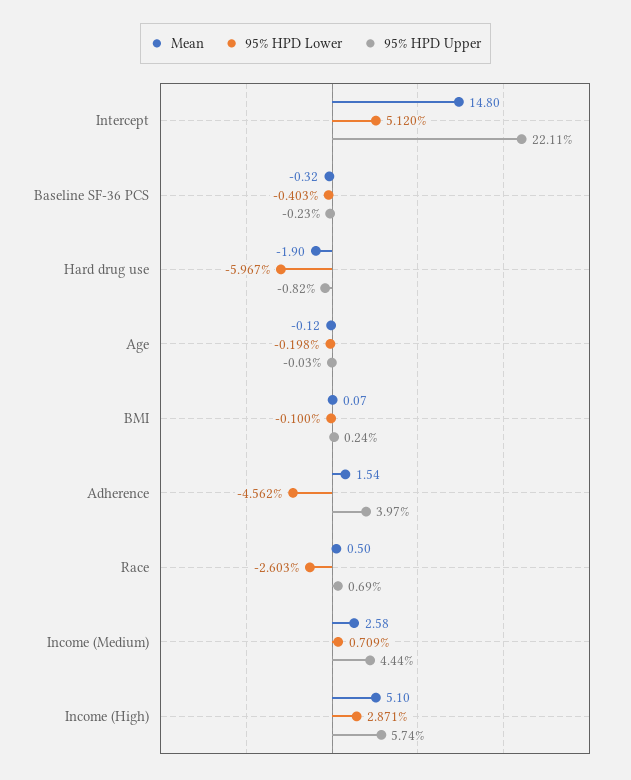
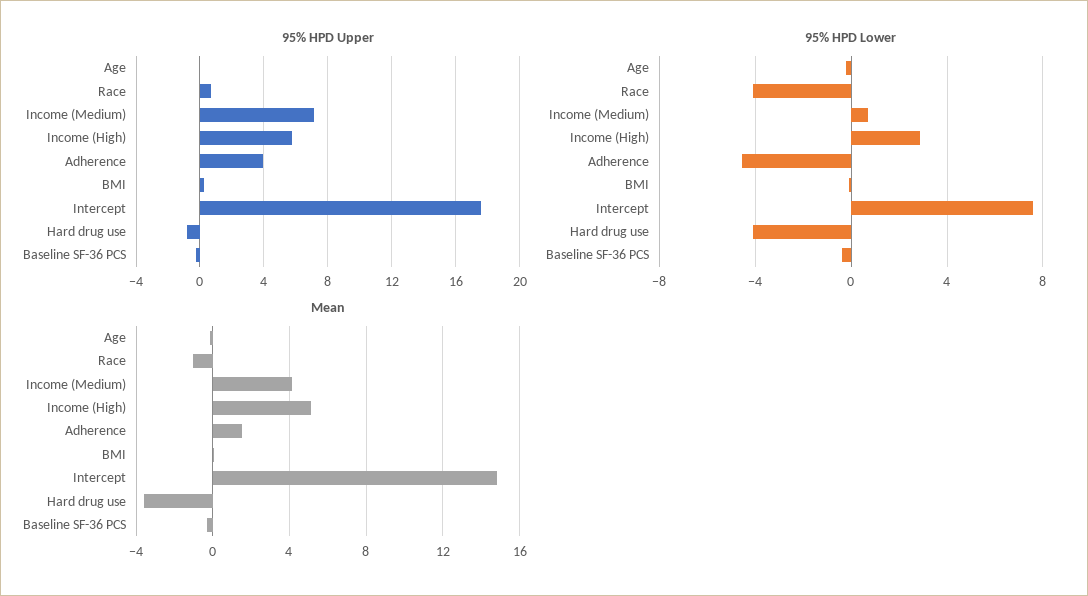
95% HPD Lower, Intercept: 5.12 -> 7.5
95% HPD Upper, Intercept: 22.11 -> 17.5
Mean, Hard drug use: -1.9 -> -3.5
95% HPD Lower, Hard drug use: -5.967 -> -4
Mean, Race: 0.5 -> -1
95% HPD Lower, Race: -2.603 -> -4
Mean, Income (Medium): 2.58 -> 4
95% HPD Upper, Income (Medium): 4.44 -> 7

